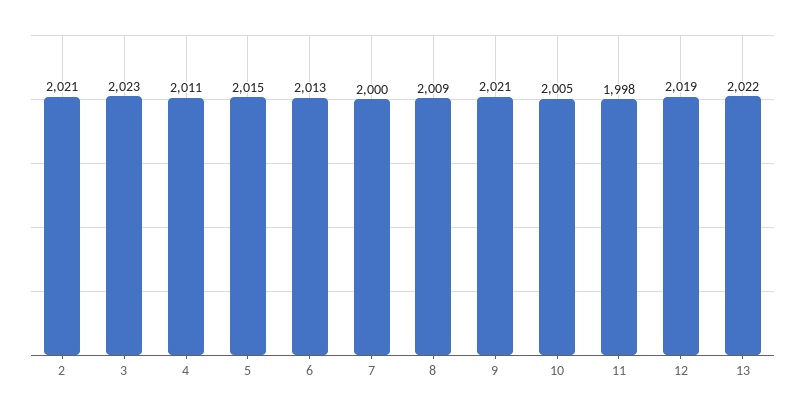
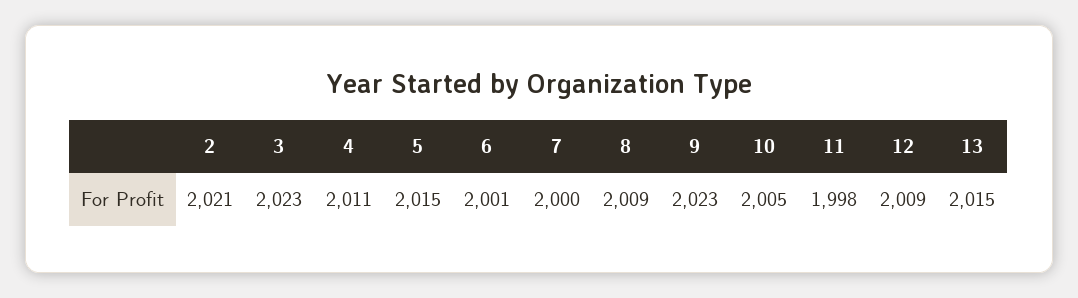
6: 2013 -> 2001
9: 2021 -> 2023
12: 2019 -> 2009
13: 2022 -> 2015

